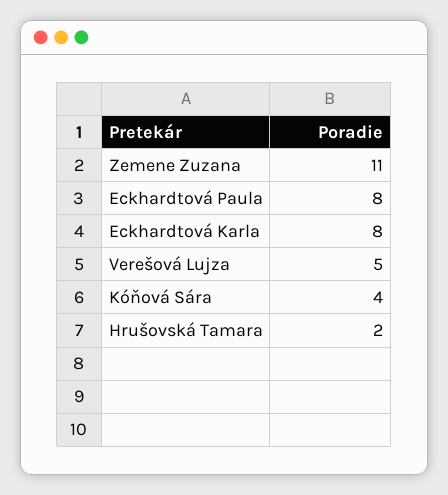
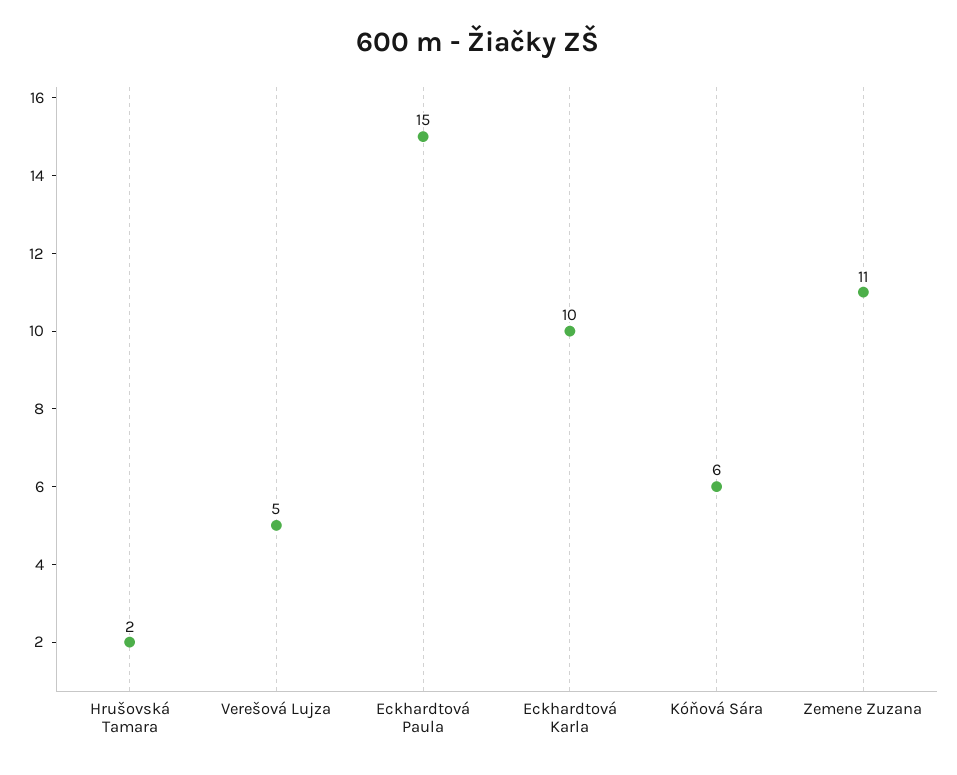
Eckhardtová Paula: 8 -> 15
Eckhardtová Karla: 8 -> 10
Kóňová Sára: 4 -> 6

